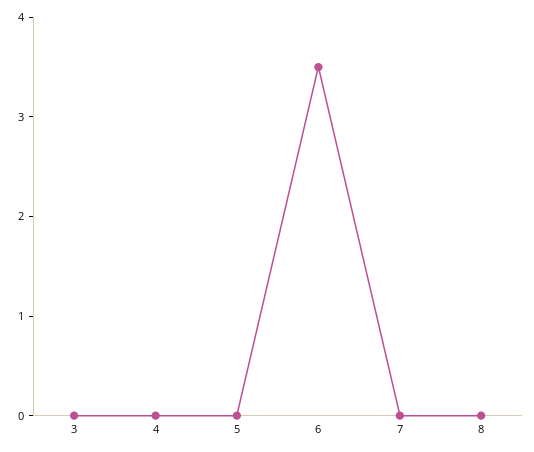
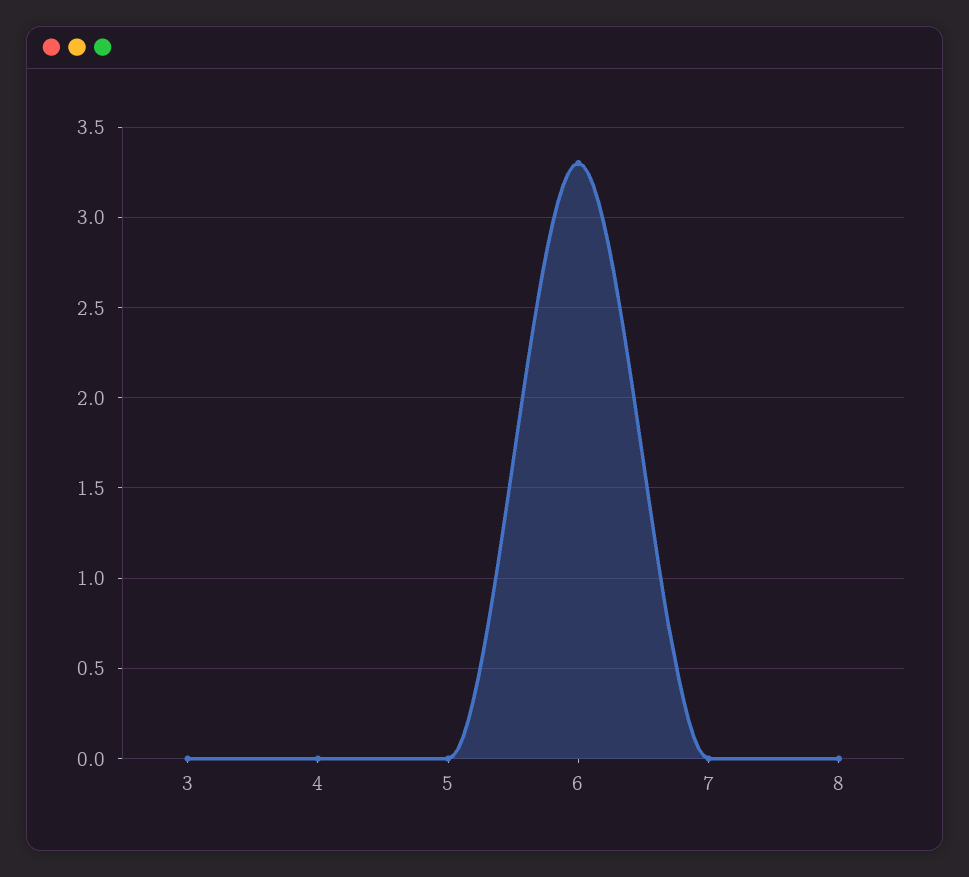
6: 3.5 -> 3.3

